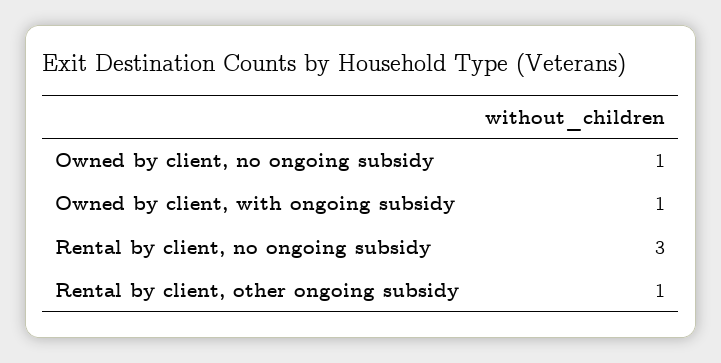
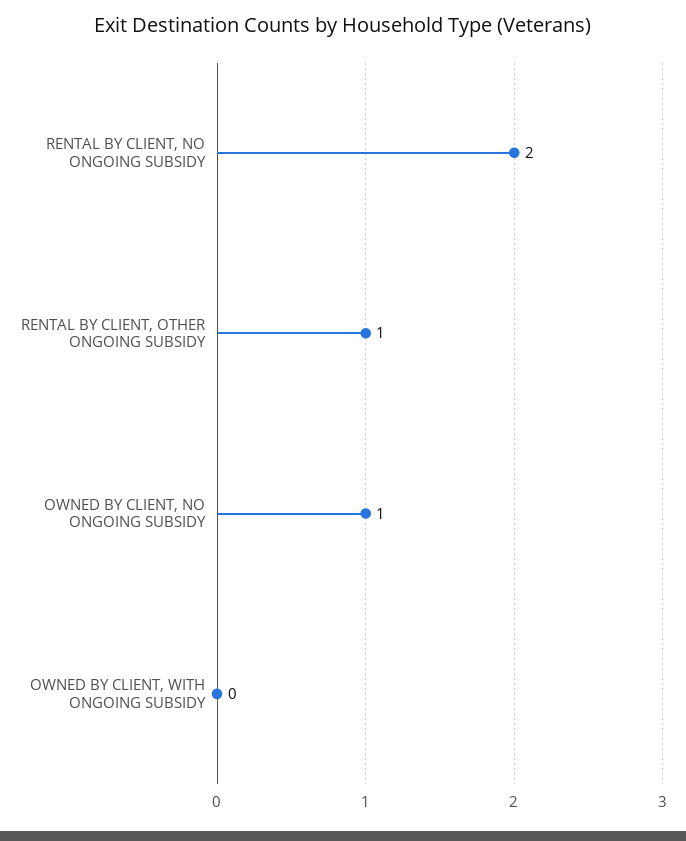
Owned by client, with ongoing subsidy: 1 -> 0
Rental by client, no ongoing subsidy: 3 -> 2

